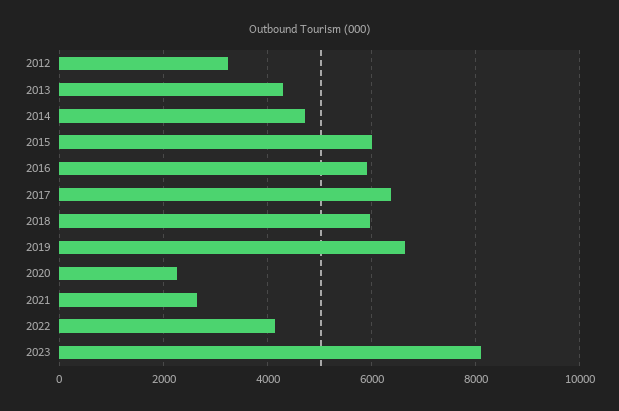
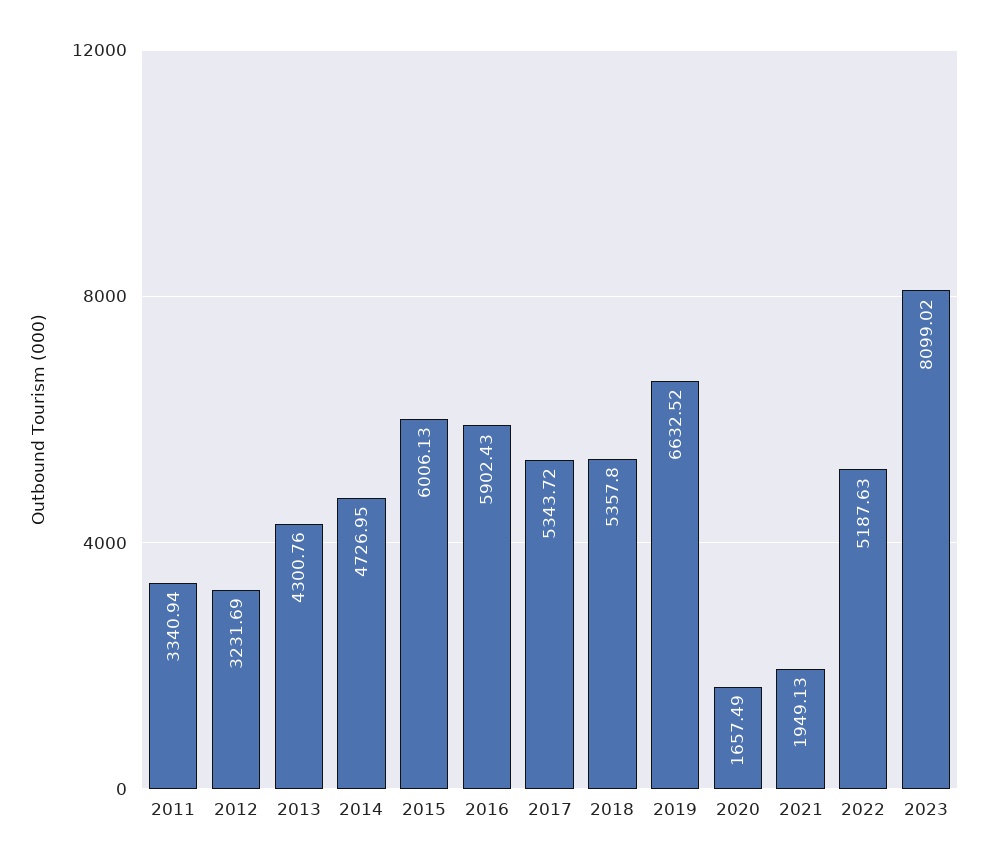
2017: 6400 -> 5343.72
2018: 6000 -> 5357.8
2020: 2200 -> 1657.49
2021: 2600 -> 1949.13
2022: 4200 -> 5187.63
2011: none -> 3340.94

